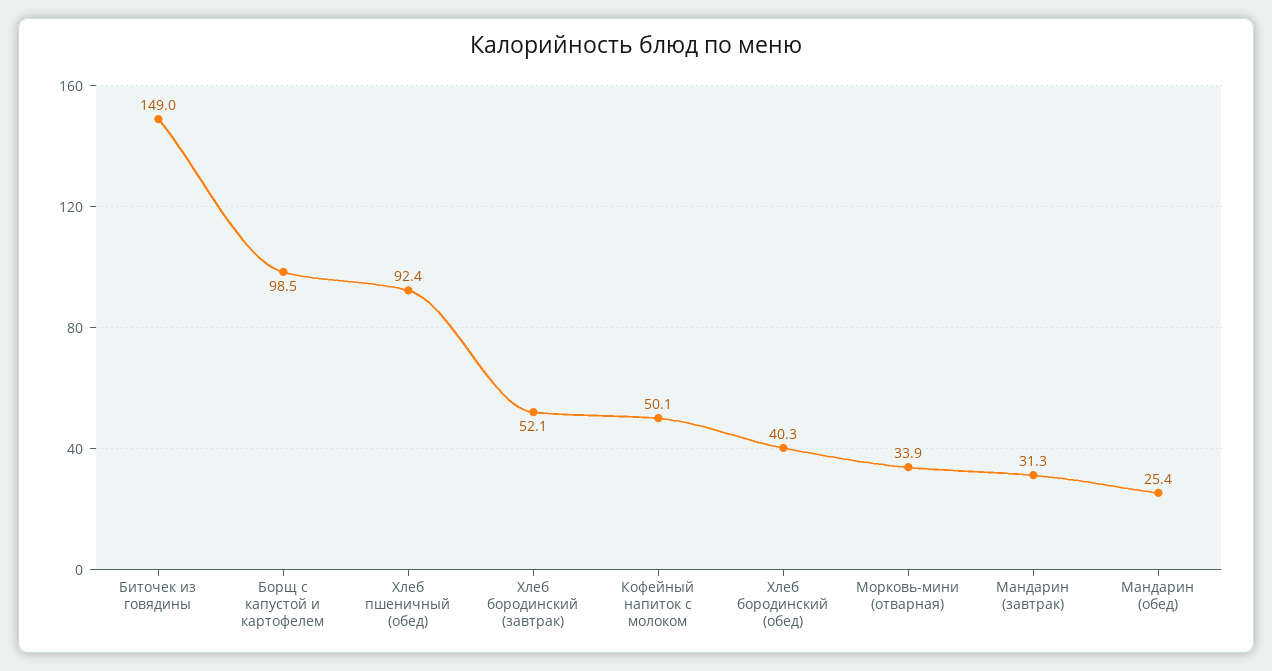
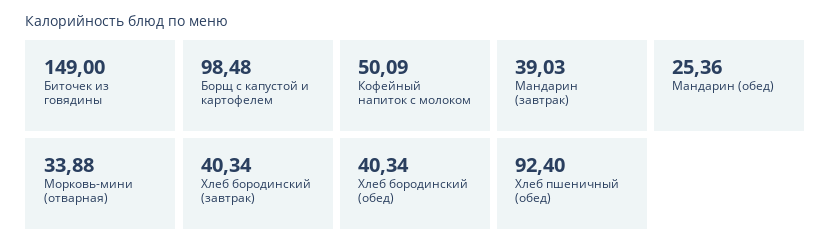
Хлеб бородинский (завтрак): 52.1 -> 40.34
Мандарин (завтрак): 31.3 -> 39.03

